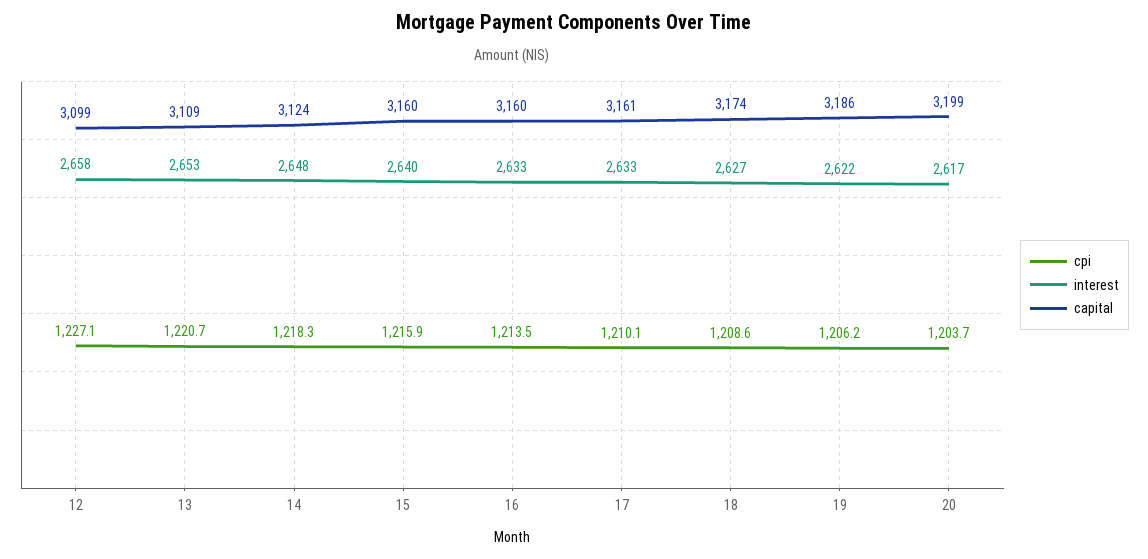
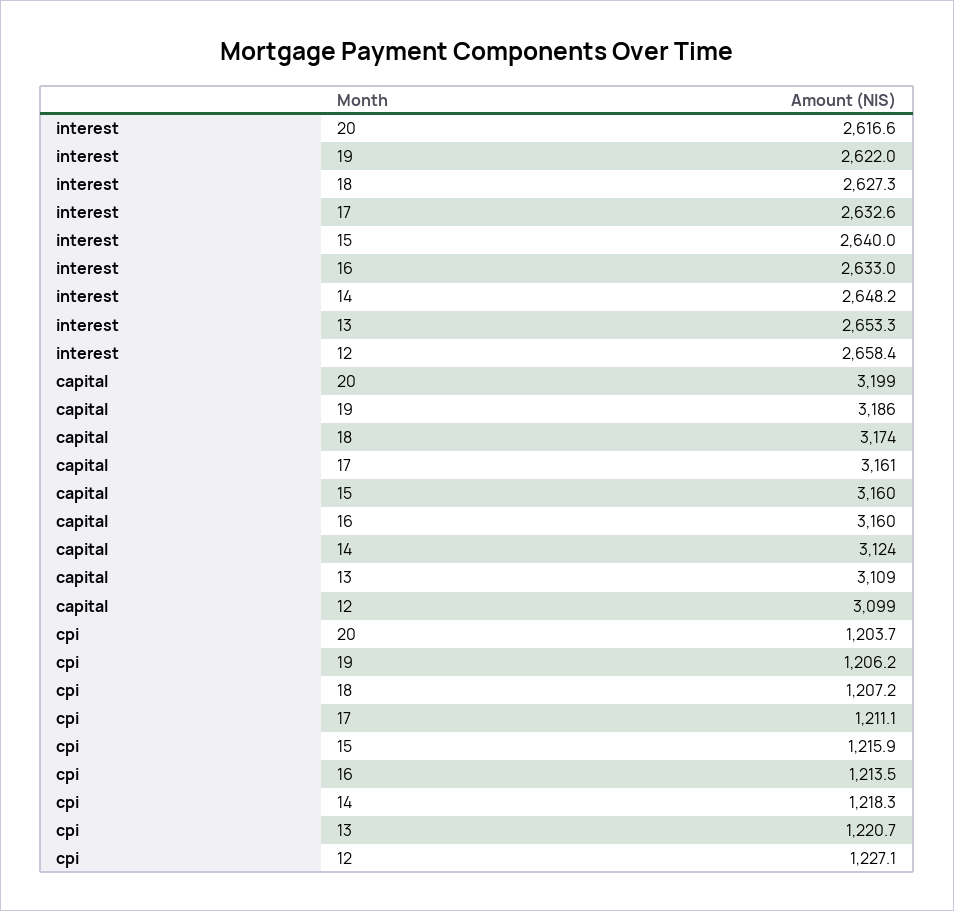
cpi, 17: 1210.1 -> 1211.1
cpi, 18: 1208.6 -> 1207.2

